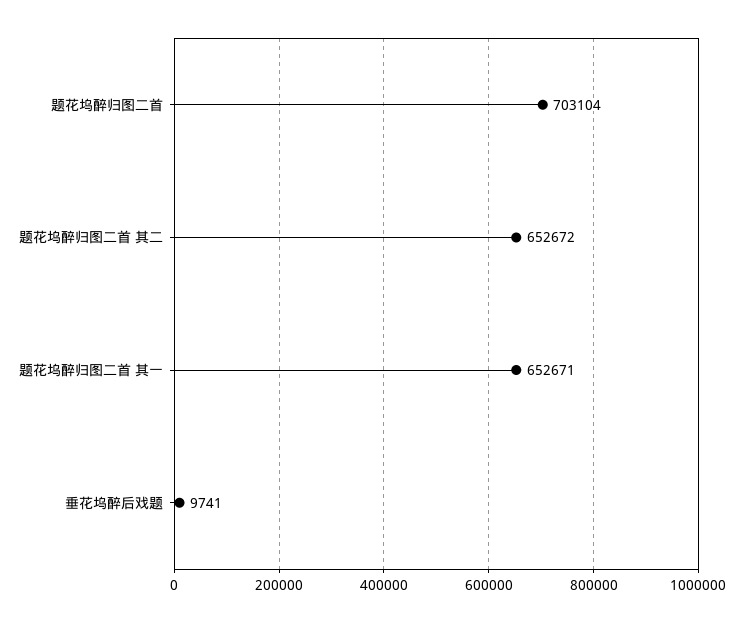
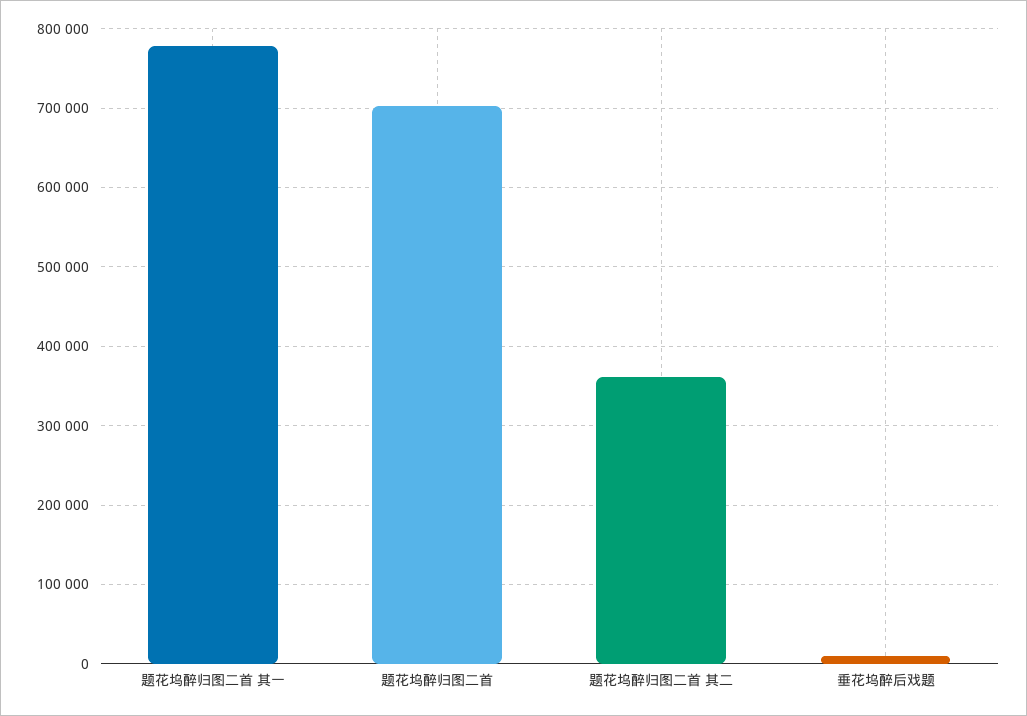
题花坞醉归图二首 其二: 652672 -> 360000
题花坞醉归图二首 其一: 652671 -> 780000

